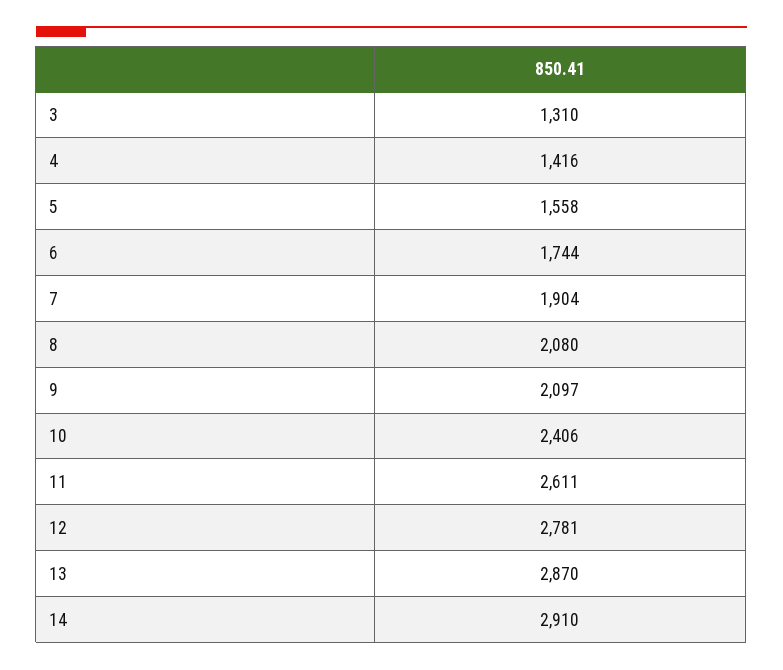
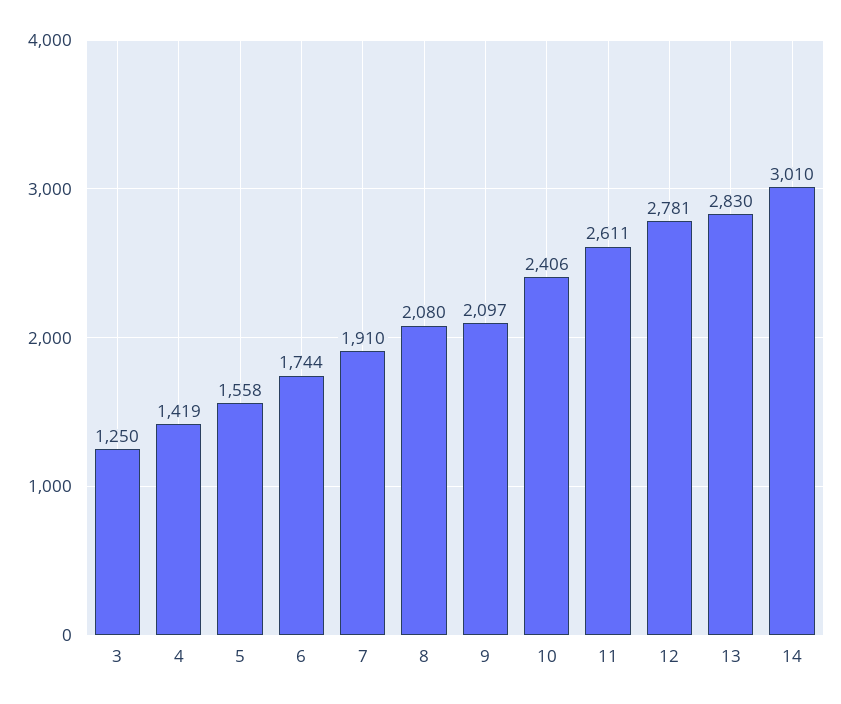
3: 1310 -> 1250
4: 1416 -> 1419
7: 1904 -> 1910
13: 2870 -> 2830
14: 2910 -> 3010

